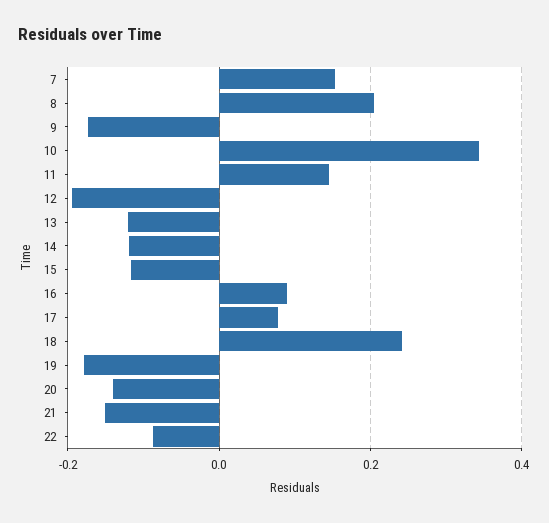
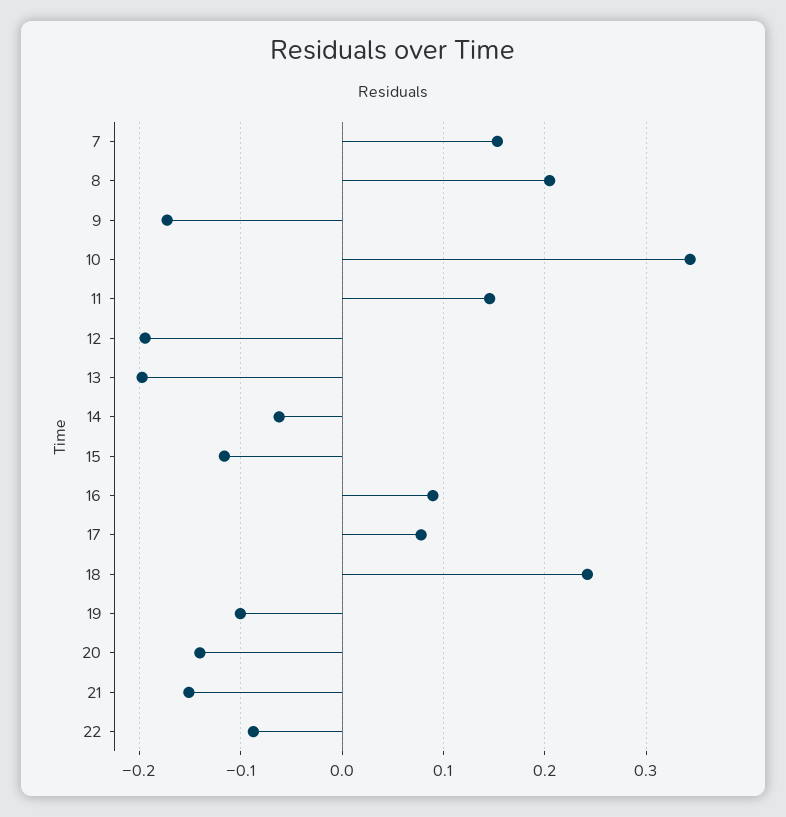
13: -0.12 -> -0.2
14: -0.12 -> -0.06
19: -0.18 -> -0.1

